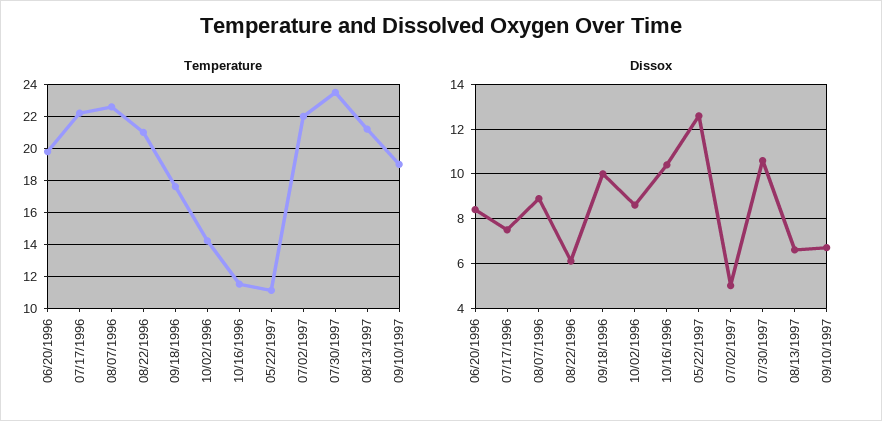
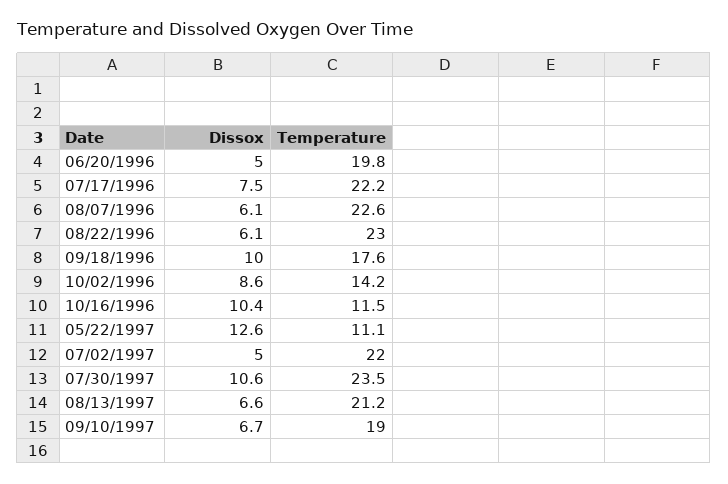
Temperature, 08/22/1996: 21 -> 23
Dissox, 06/20/1996: 8.5 -> 5
Dissox, 08/07/1996: 9 -> 6.1

